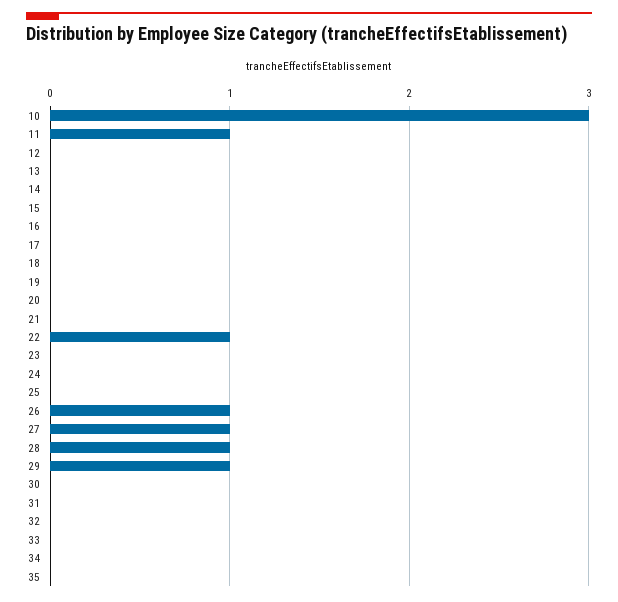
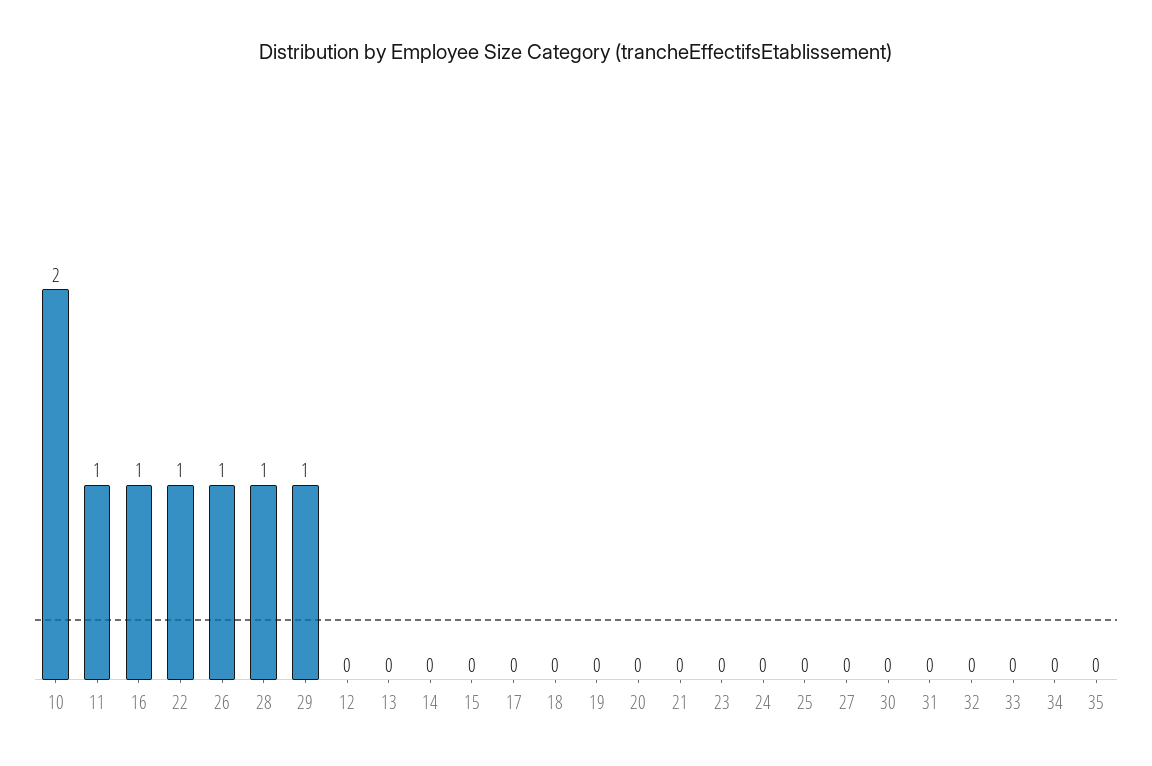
10: 3 -> 2
16: 0 -> 1
27: 1 -> 0

